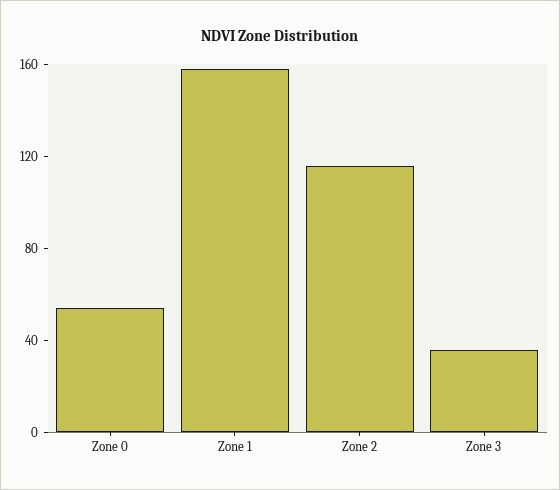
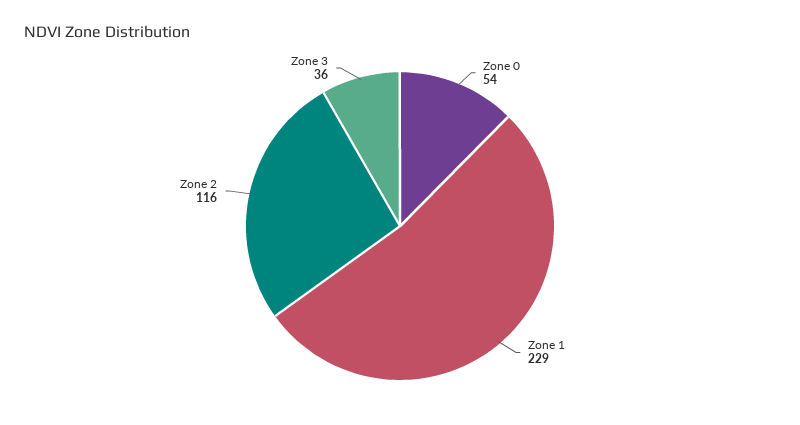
Zone 1: 160 -> 229

